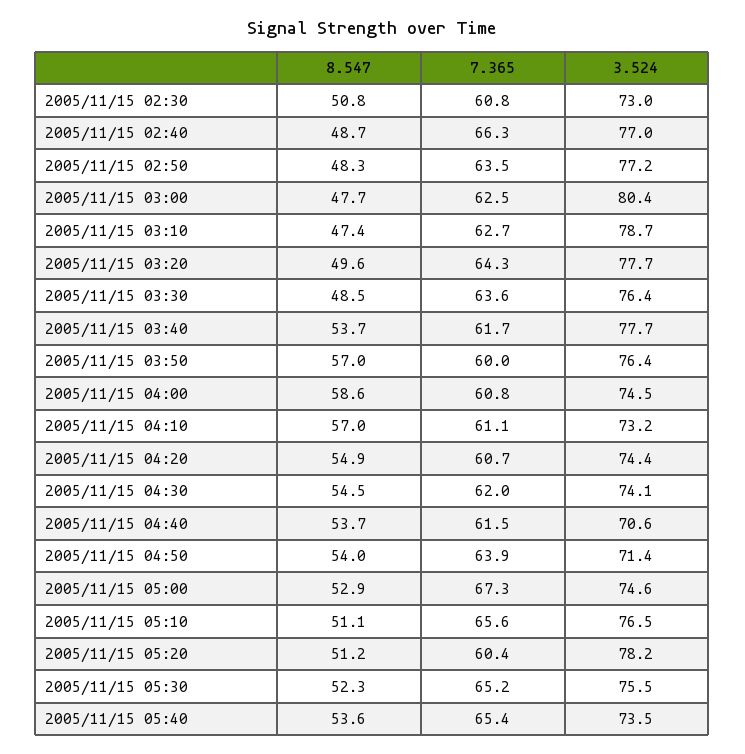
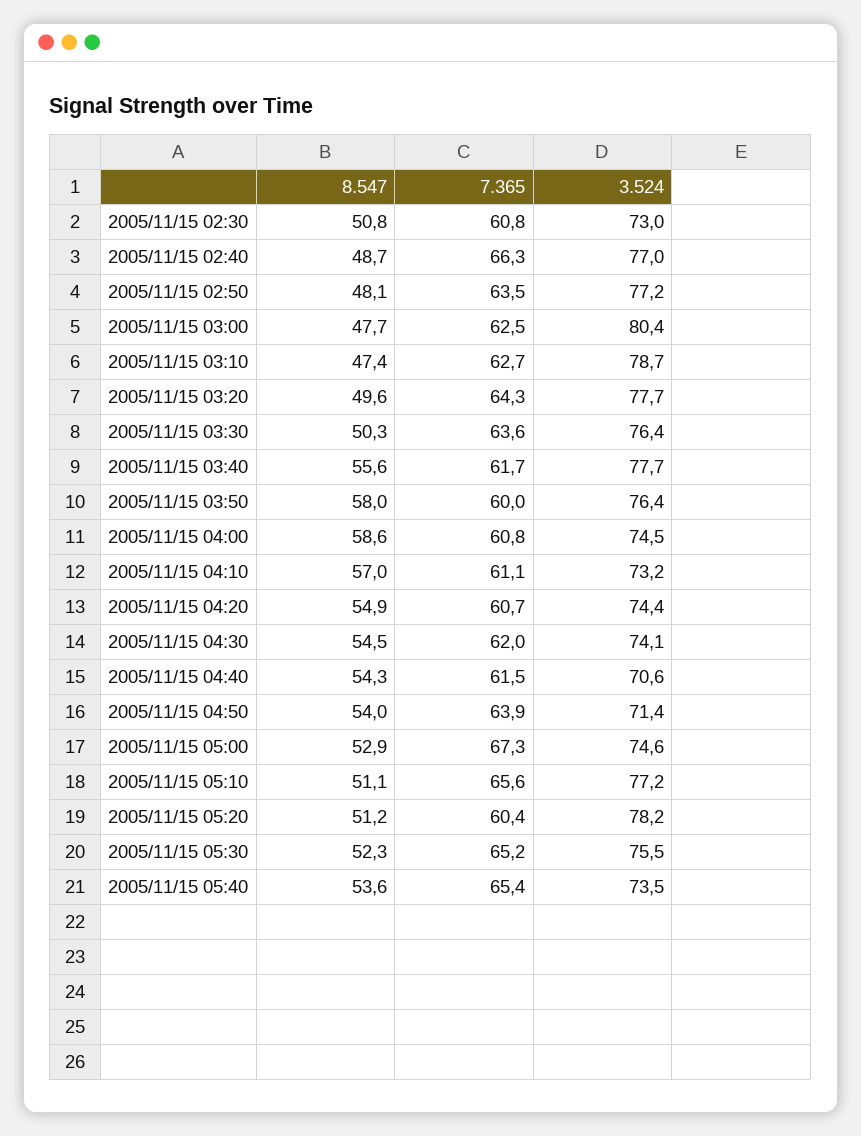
8.547, 2005/11/15 02:50: 48.3 -> 48.1
8.547, 2005/11/15 03:30: 48.5 -> 50.3
8.547, 2005/11/15 03:40: 53.7 -> 55.6
8.547, 2005/11/15 03:50: 57 -> 58
8.547, 2005/11/15 04:40: 53.7 -> 54.3
3.524, 2005/11/15 05:10: 76.5 -> 77.2

